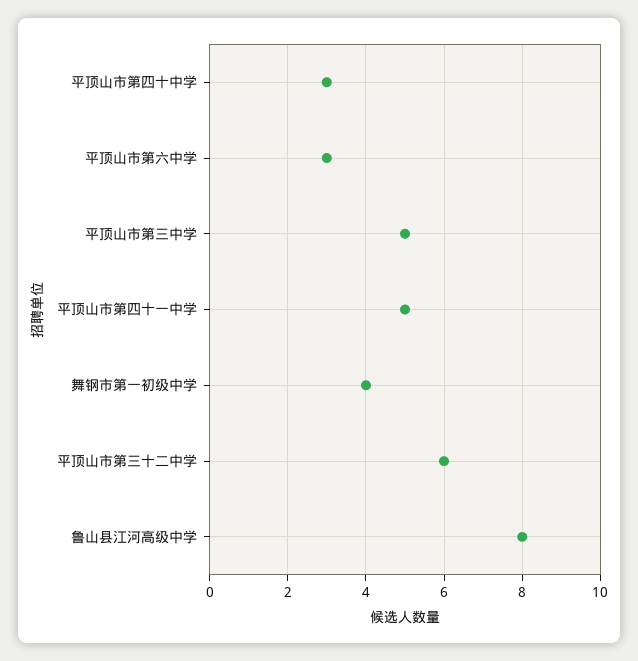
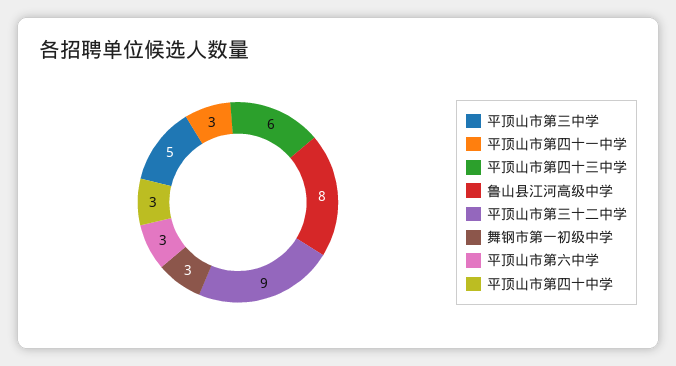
平顶山市第四十一中学: 5 -> 3
舞钢市第一初级中学: 4 -> 3
平顶山市第三十二中学: 6 -> 9
平顶山市第四十三中学: none -> 6

